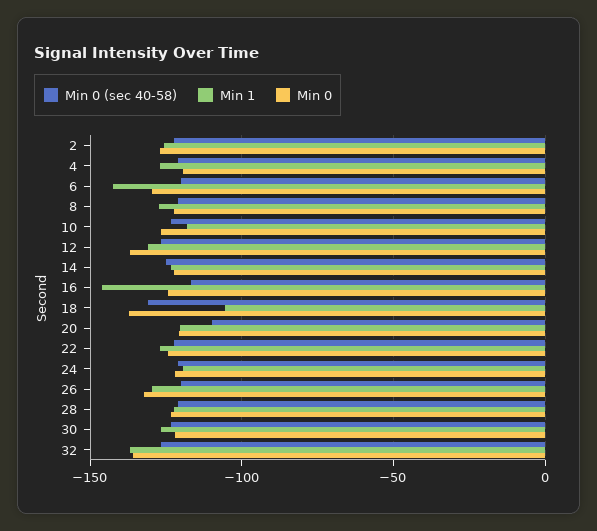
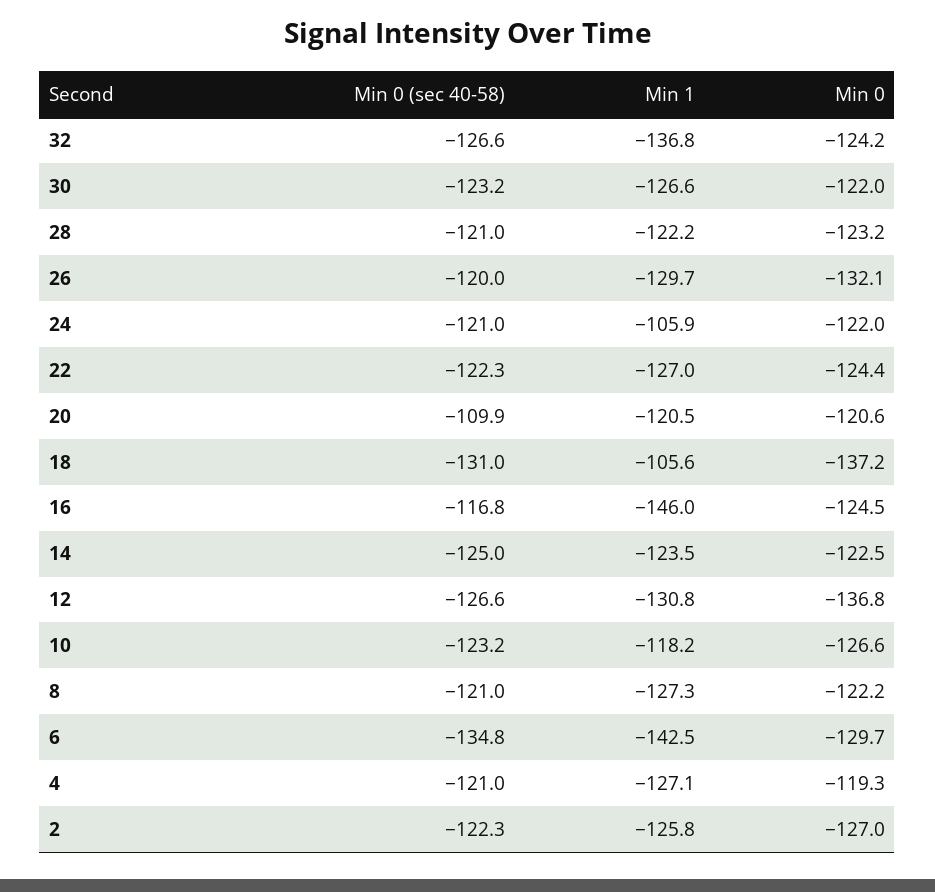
Min 0 (sec 40-58), 6: -120 -> -134.8
Min 1, 24: -120 -> -105.9
Min 0, 32: -135 -> -124.2

